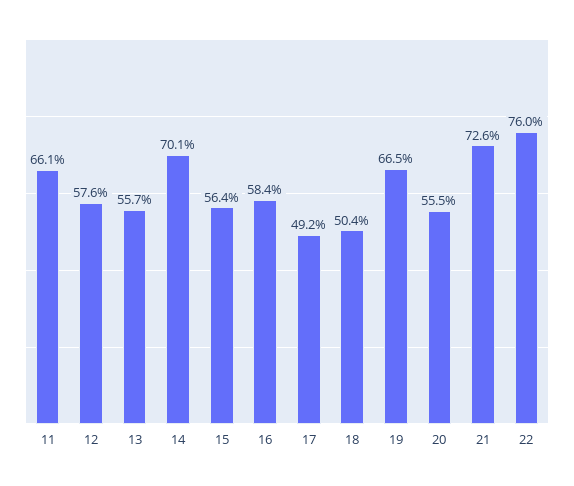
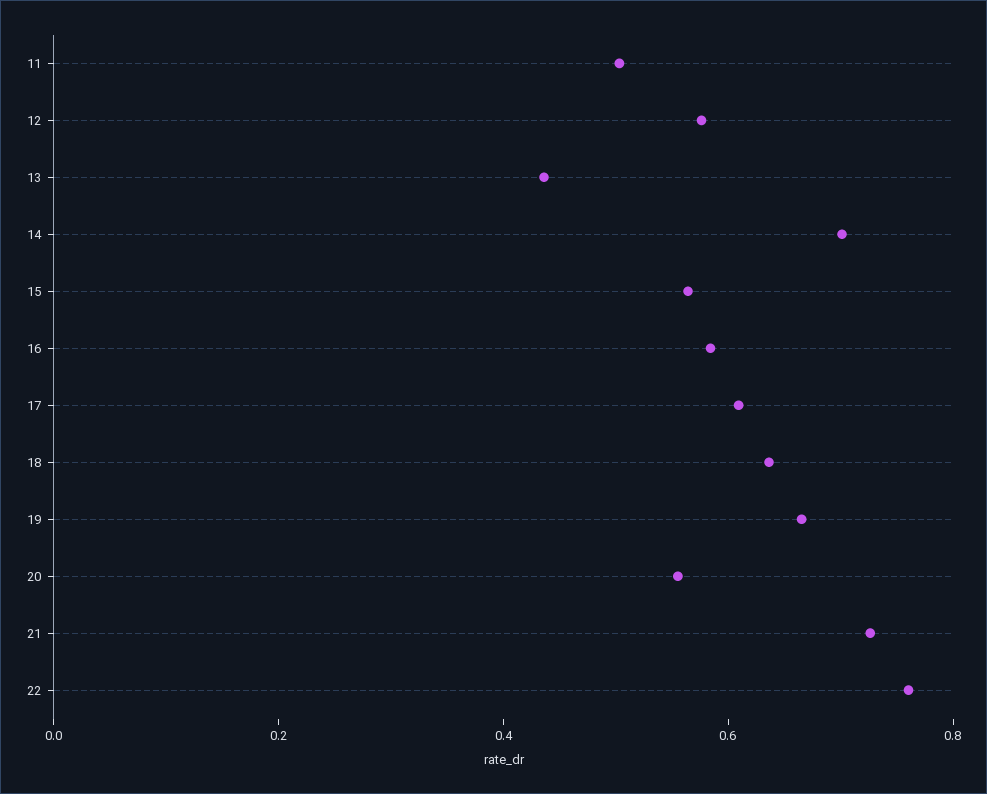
11: 0.661 -> 0.5
13: 0.557 -> 0.45
17: 0.492 -> 0.6
18: 0.504 -> 0.65

